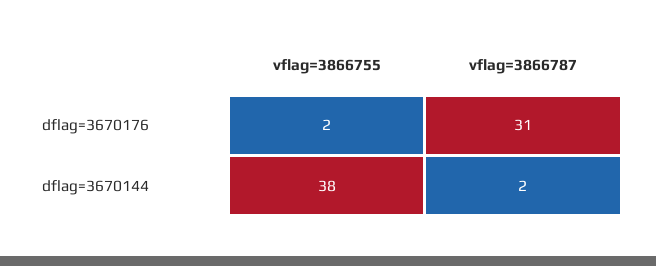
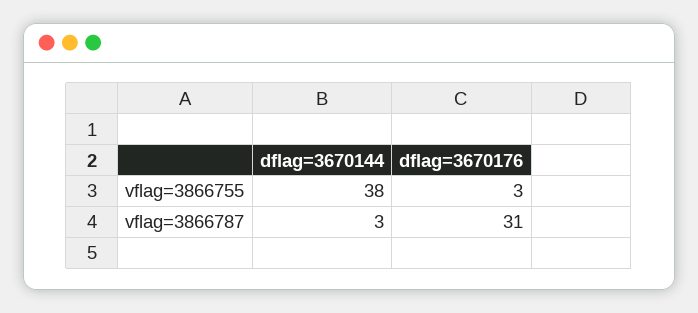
vflag=3866755, dflag=3670176: 2 -> 3
vflag=3866787, dflag=3670144: 2 -> 3

